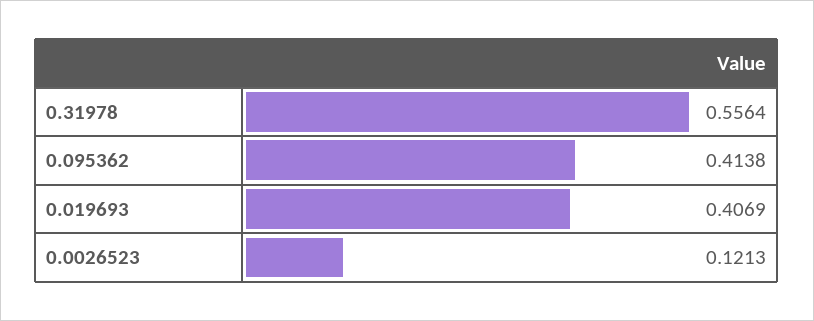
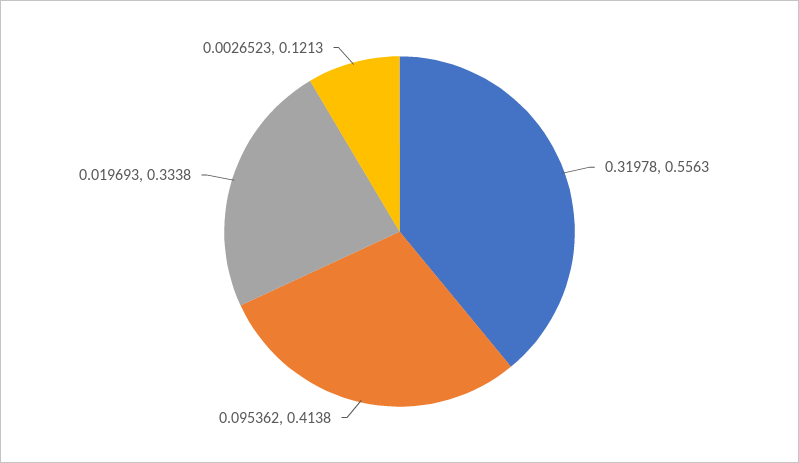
0.31978: 0.5564 -> 0.5563
0.019693: 0.4069 -> 0.3338

